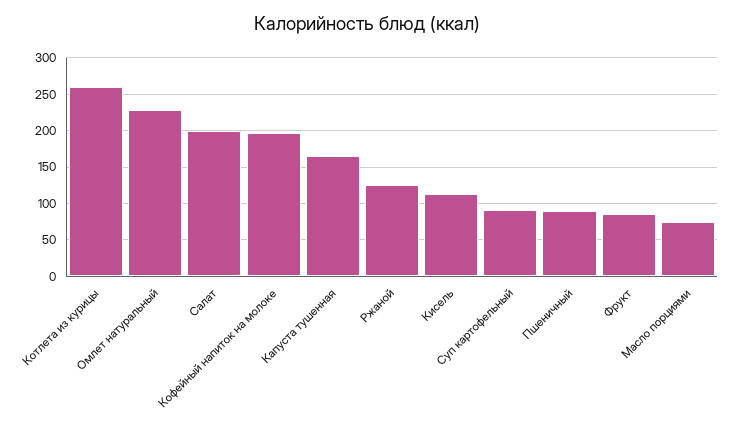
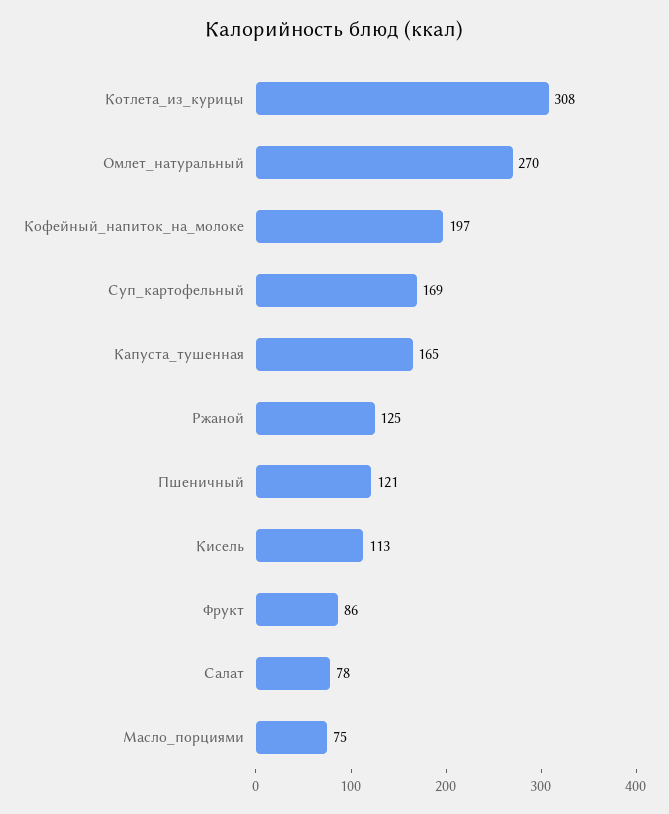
Котлета из курицы: 260 -> 308
Омлет натуральный: 230 -> 270
Салат: 200 -> 78
Суп картофельный: 90 -> 169
Пшеничный: 90 -> 121

